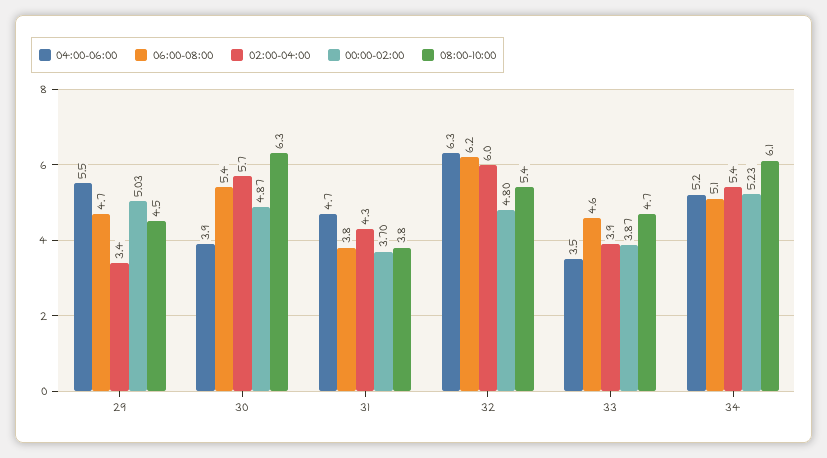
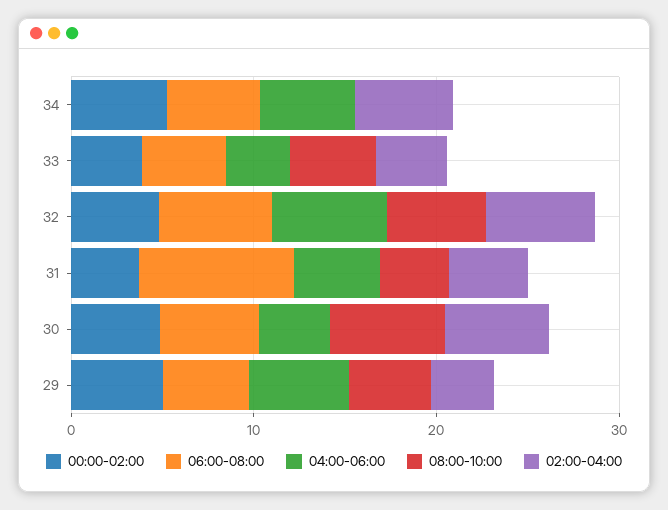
06:00-08:00, 31: 3.8 -> 8
08:00-10:00, 34: 6.1 -> 0

